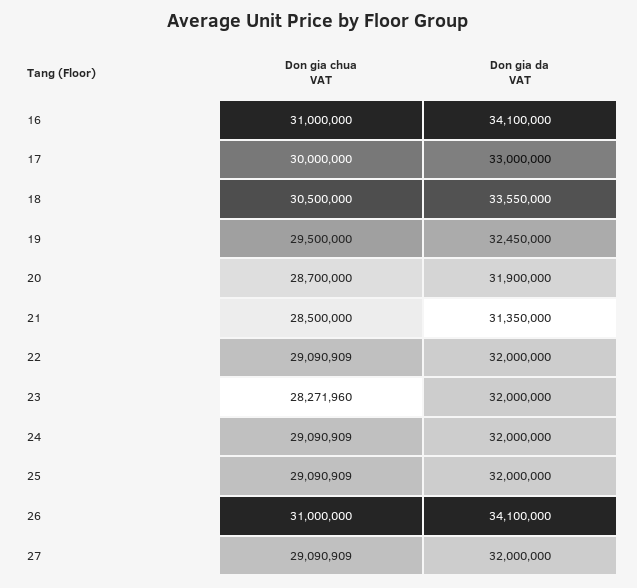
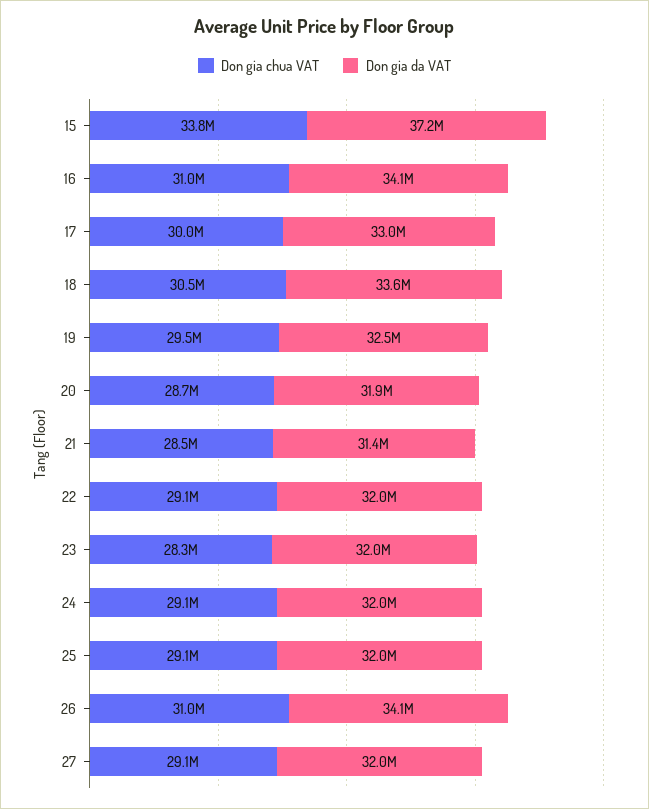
Don gia chua VAT, 15: none -> 33800000
Don gia da VAT, 15: none -> 37200000

